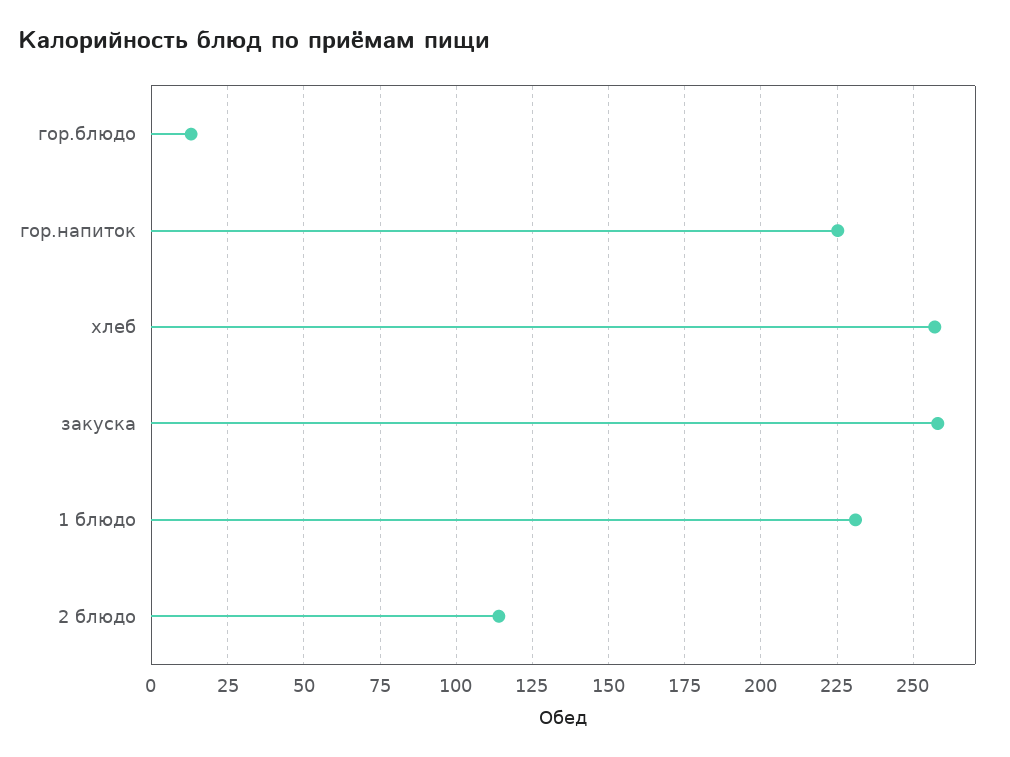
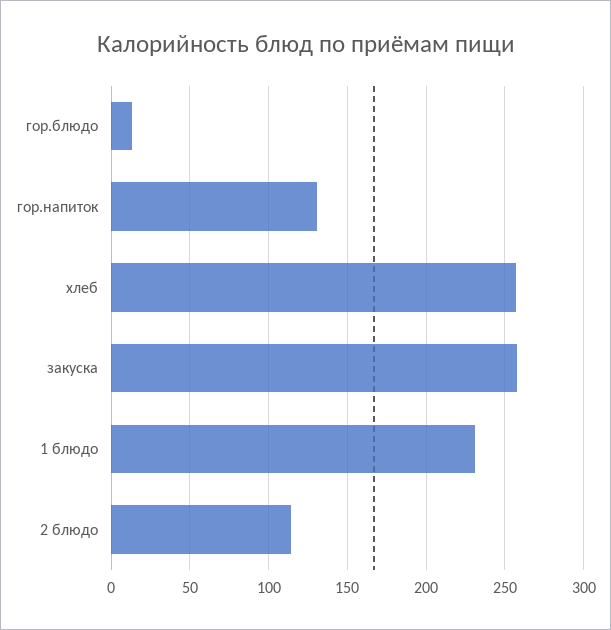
гор.напиток: 225 -> 130

